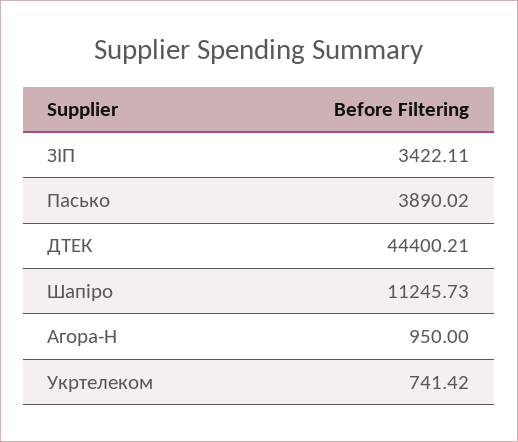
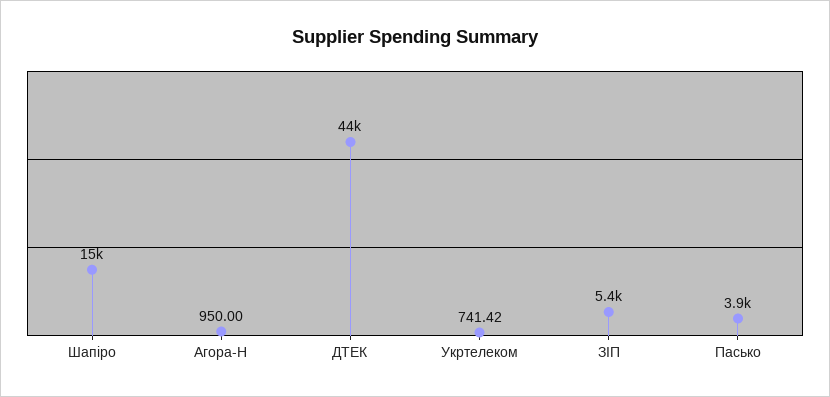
ЗІП: 3422.11 -> 5400
Шапіро: 11245.73 -> 15000

